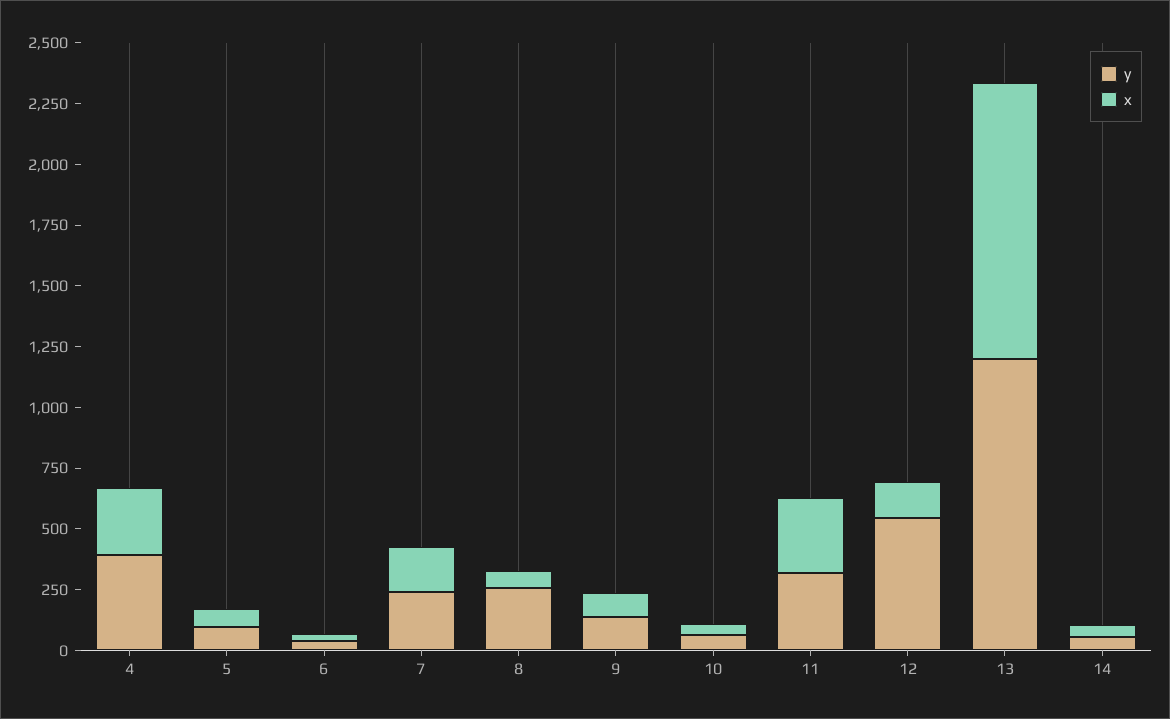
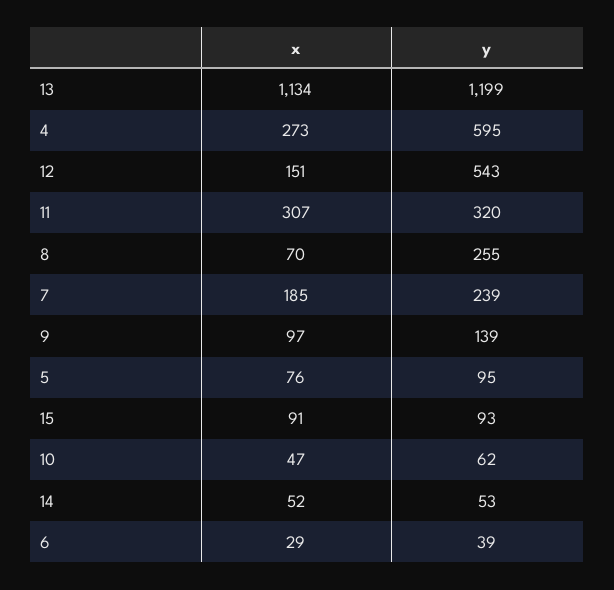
y, 4: 400 -> 595
x, 15: none -> 91
y, 15: none -> 93

